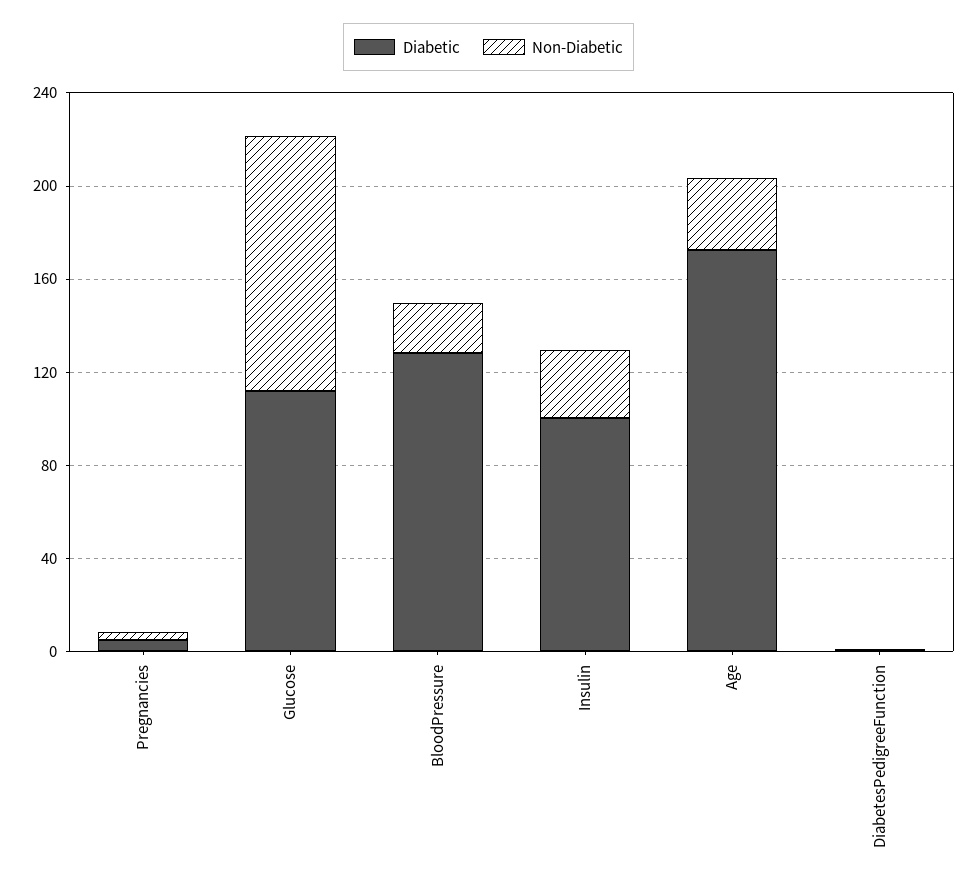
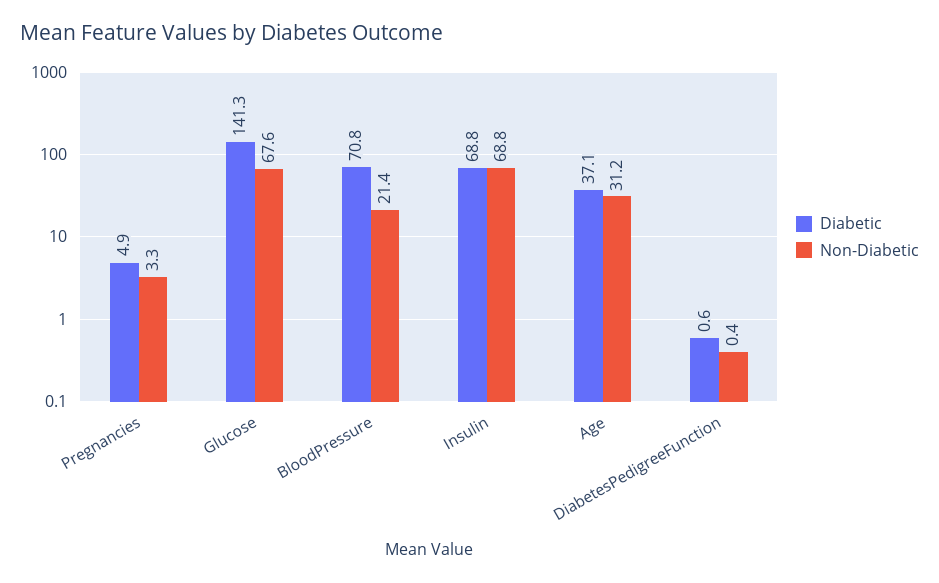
Diabetic, Glucose: 110 -> 141.3
Non-Diabetic, Glucose: 110 -> 67.6
Diabetic, BloodPressure: 130 -> 70.8
Diabetic, Insulin: 100 -> 68.8
Non-Diabetic, Insulin: 30 -> 68.8
Diabetic, Age: 170 -> 37.1

